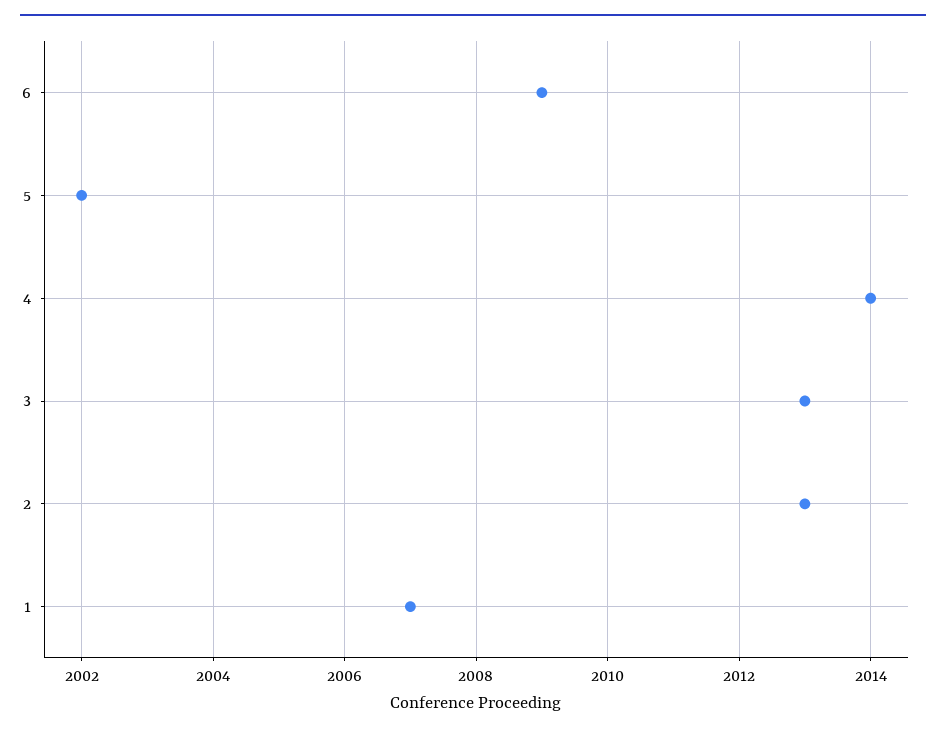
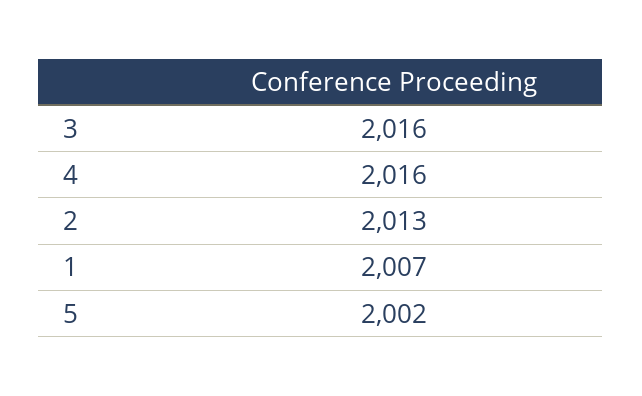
6: 2009 -> none
4: 2014 -> 2016
3: 2013 -> 2016

